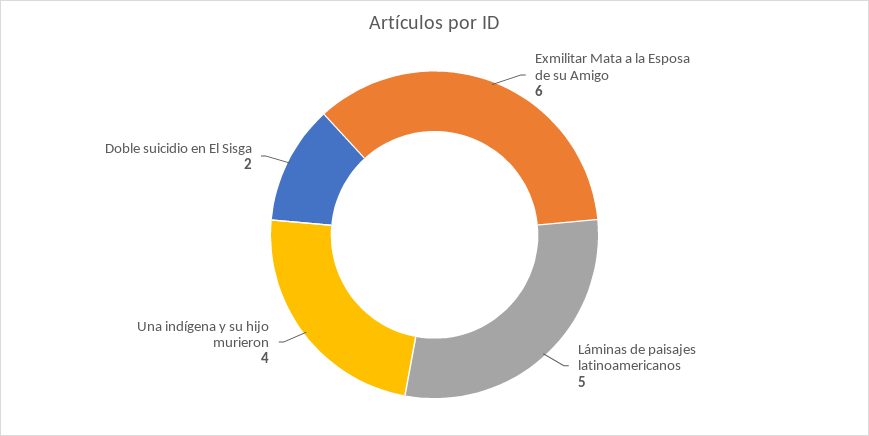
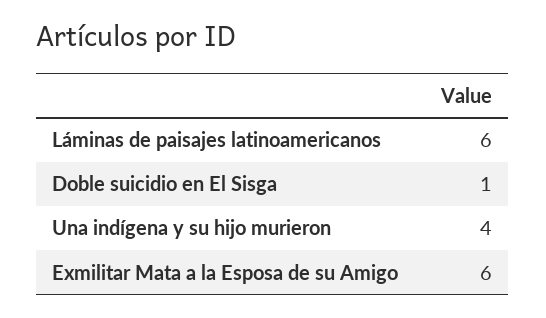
Láminas de paisajes latinoamericanos: 5 -> 6
Doble suicidio en El Sisga: 2 -> 1

